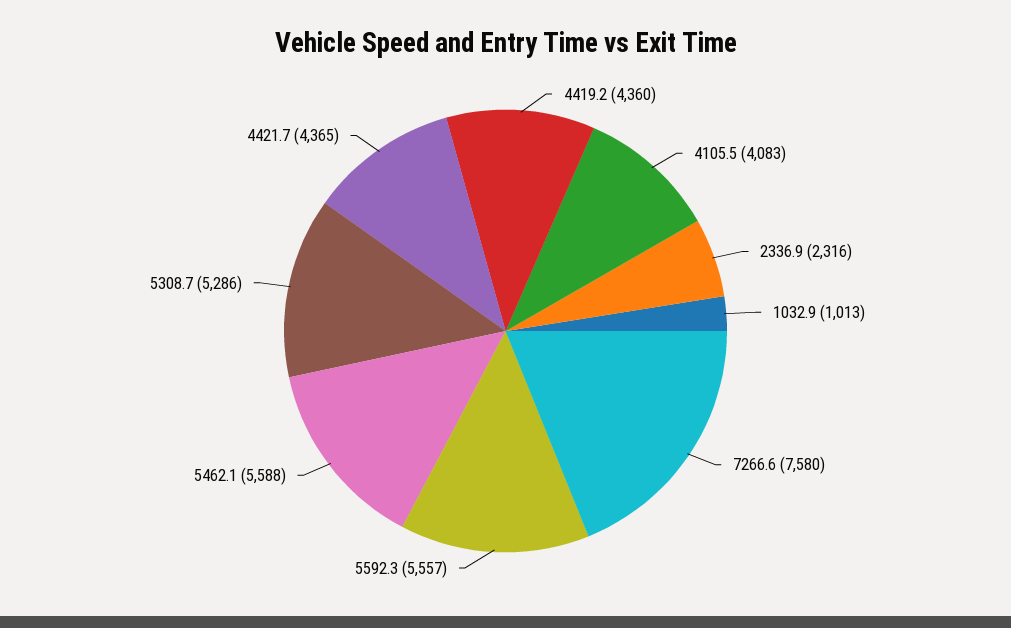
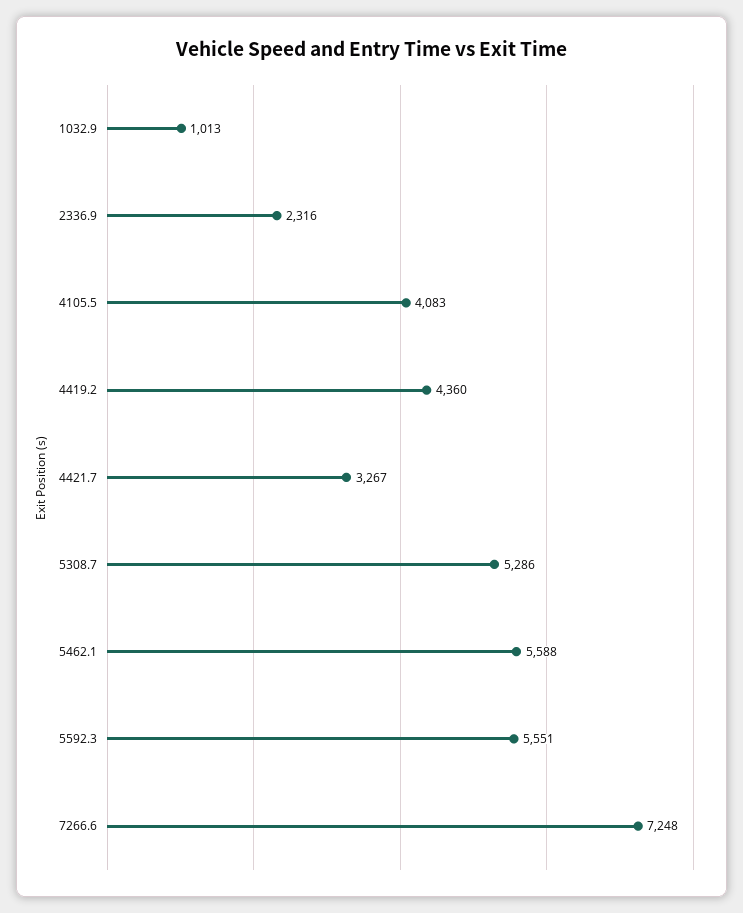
7266.6: 7580 -> 7248
5592.3: 5557 -> 5551
4421.7: 4365 -> 3267

